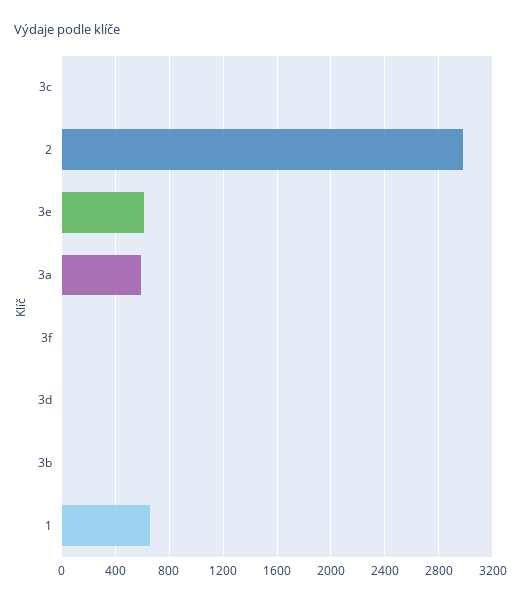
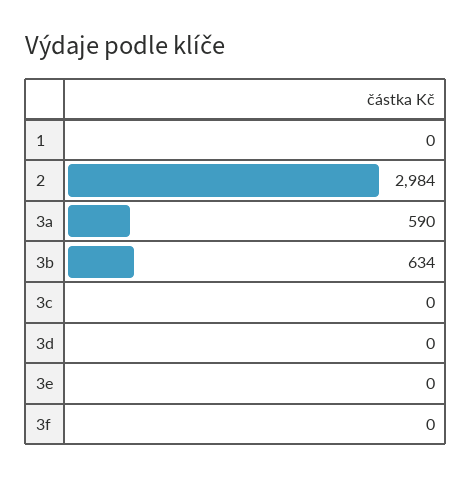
3e: 600 -> 0
3b: 0 -> 634
1: 650 -> 0

